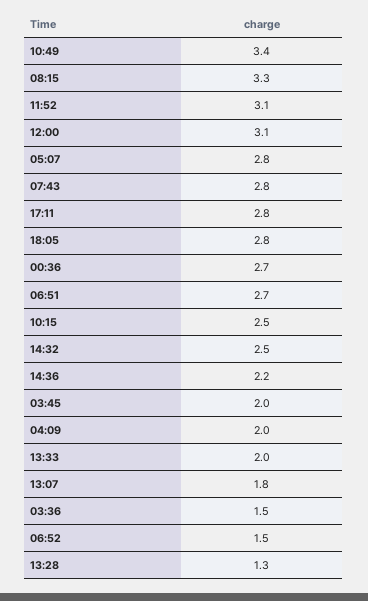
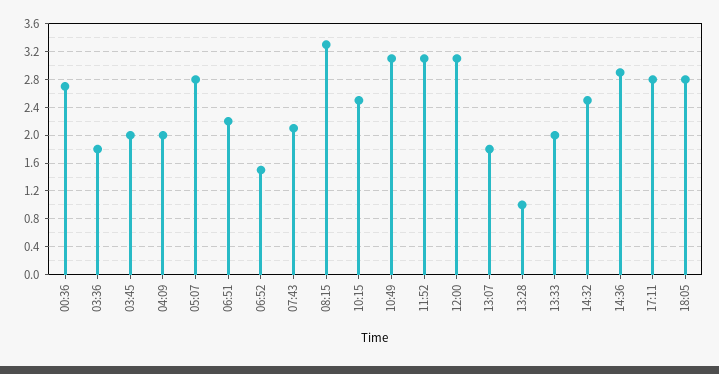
10:49: 3.4 -> 3.1
07:43: 2.8 -> 2.1
06:51: 2.7 -> 2.2
14:36: 2.2 -> 2.9
03:36: 1.5 -> 1.8
13:28: 1.3 -> 1

